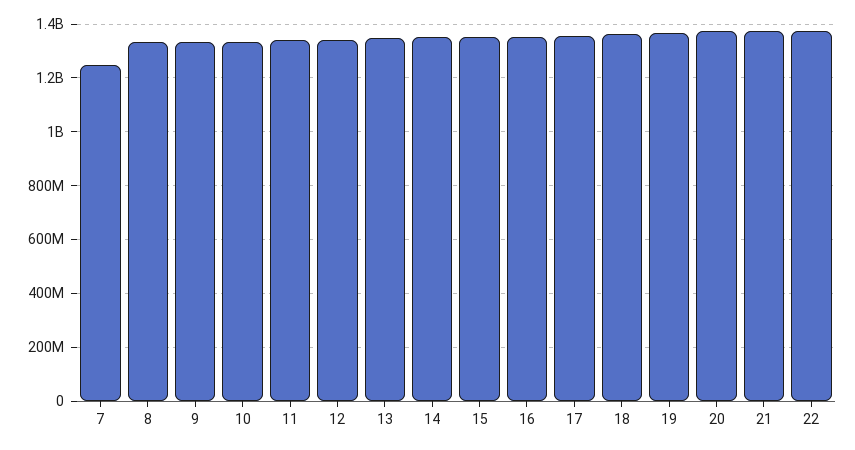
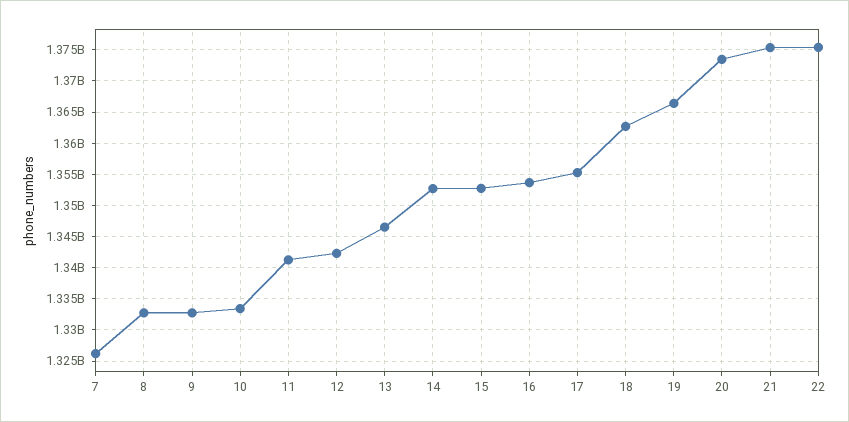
7: 1250000000 -> 1326000000

